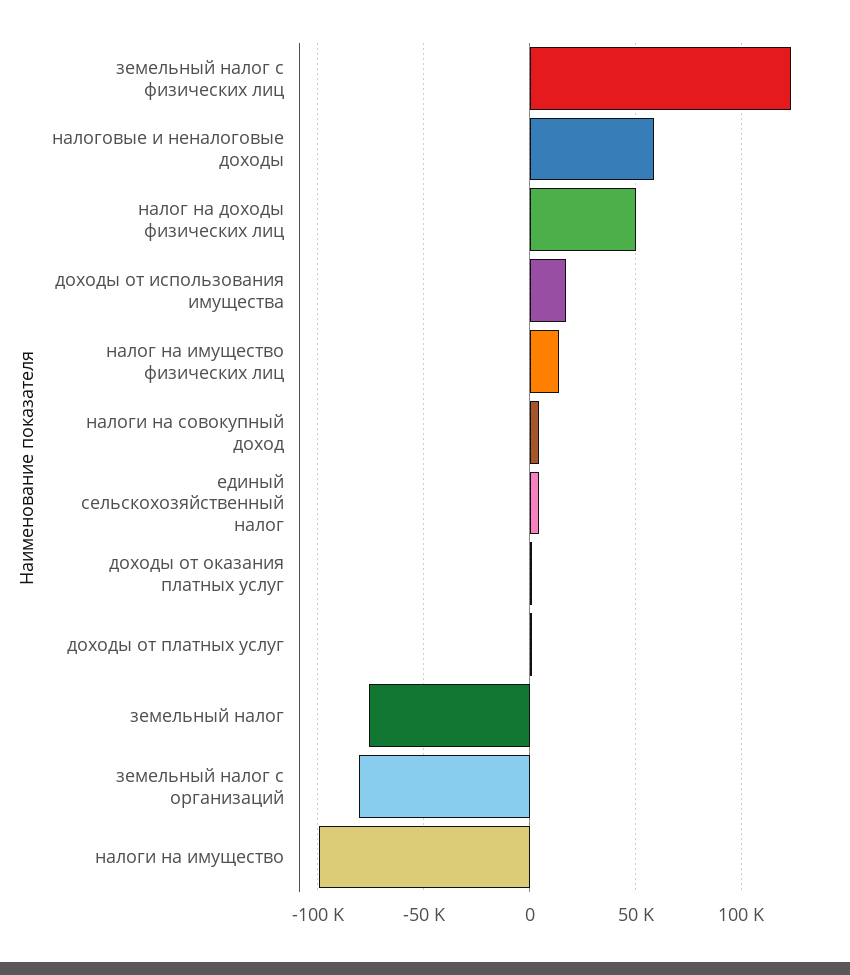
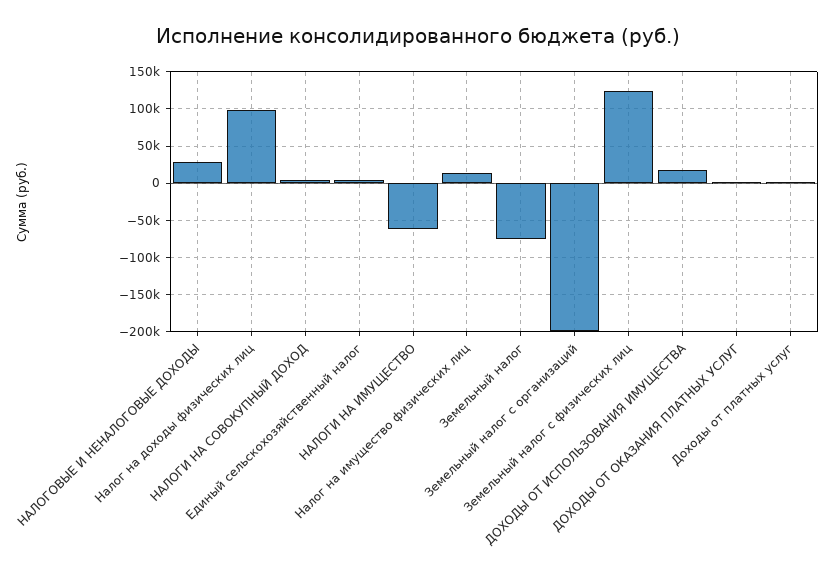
налоговые и неналоговые доходы: 60000 -> 30000
налог на доходы физических лиц: 50000 -> 100000
земельный налог с организаций: -80000 -> -200000
налоги на имущество: -100000 -> -60000

